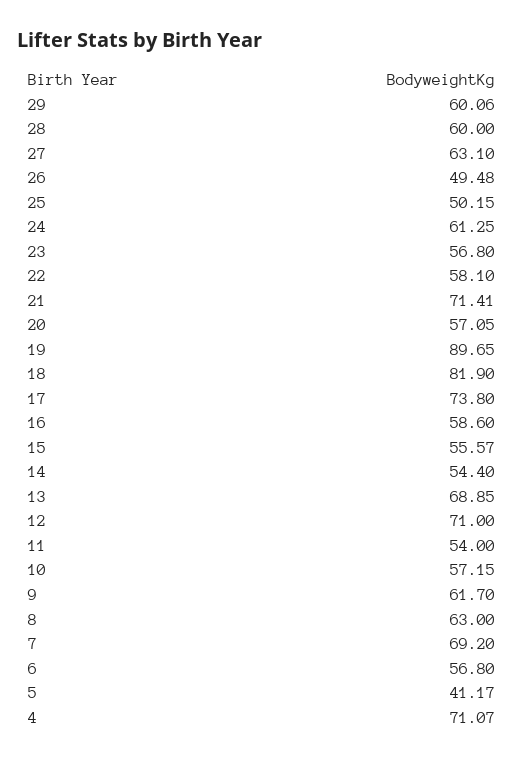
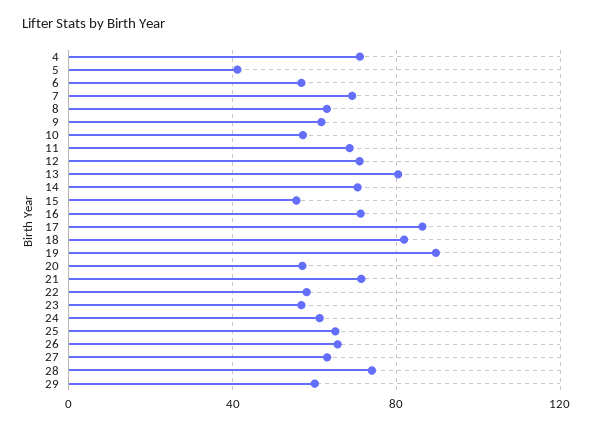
28: 60 -> 75
26: 49.48 -> 65
25: 50.15 -> 65
17: 73.8 -> 85
16: 58.6 -> 70
14: 54.4 -> 70
13: 68.85 -> 80
11: 54 -> 70

